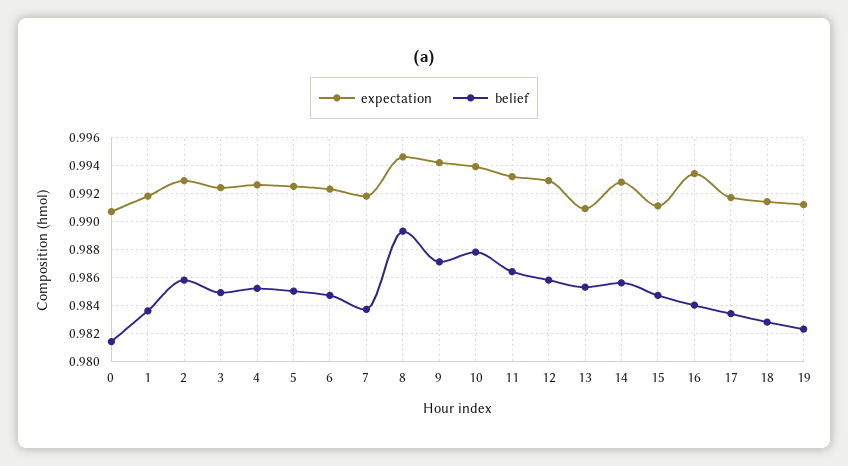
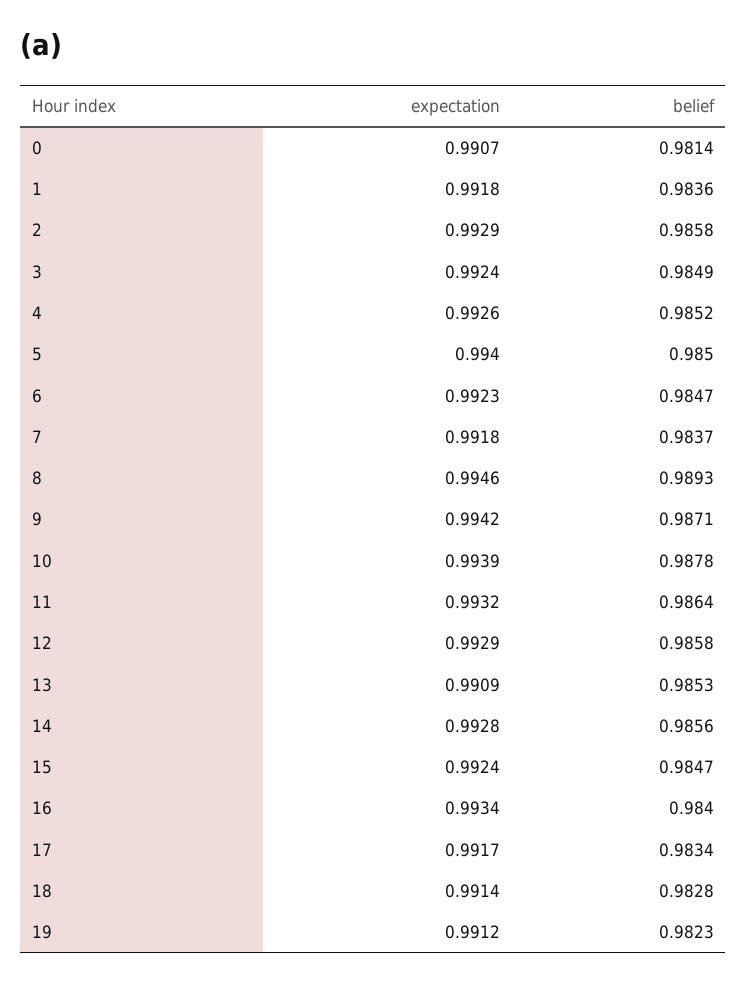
expectation, 5: 0.9925 -> 0.994
expectation, 15: 0.991 -> 0.9924

